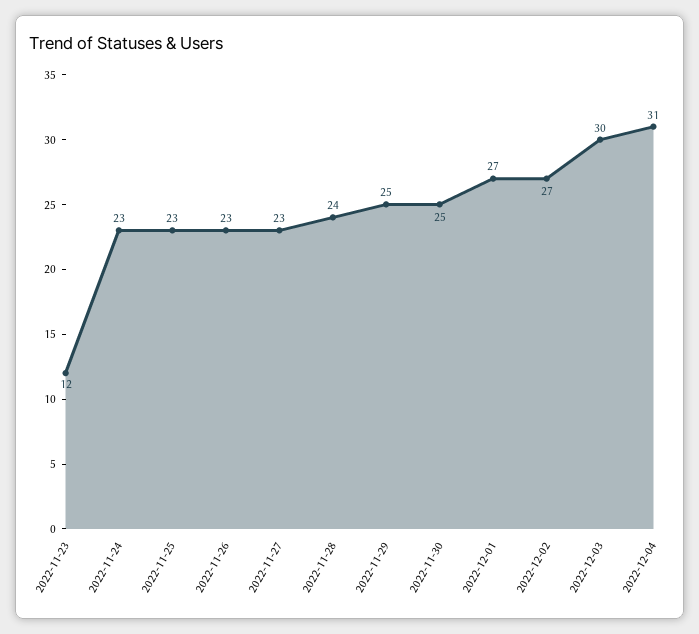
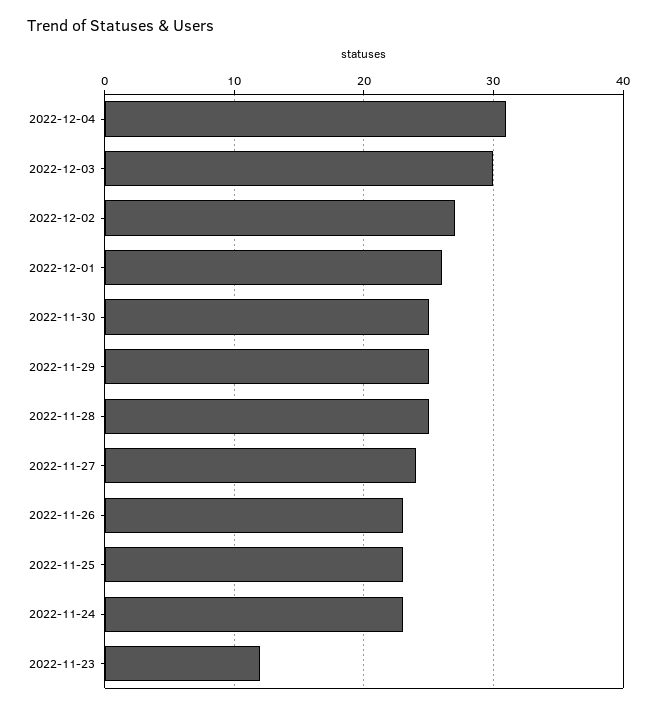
2022-11-27: 23 -> 24
2022-11-28: 24 -> 25
2022-12-01: 27 -> 26

